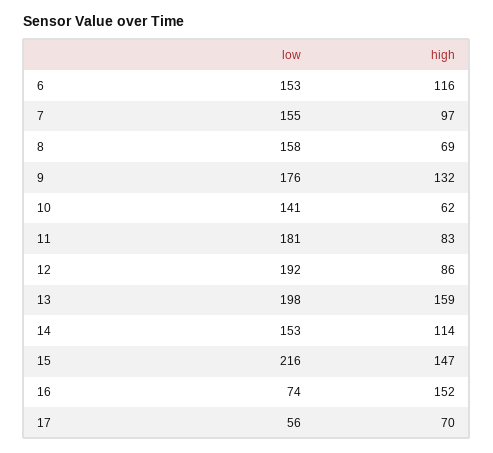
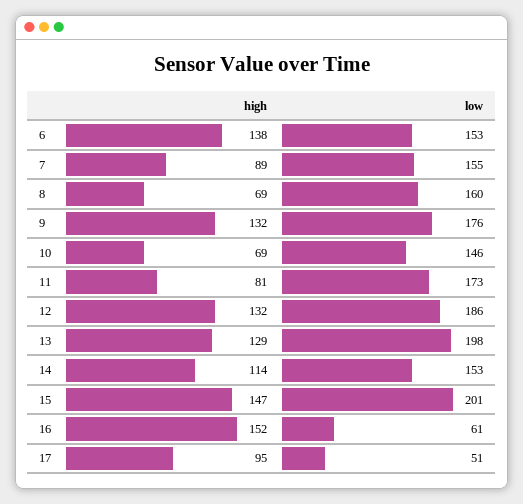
high, 6: 116 -> 138
high, 7: 97 -> 89
low, 8: 158 -> 160
low, 10: 141 -> 146
high, 10: 62 -> 69
low, 11: 181 -> 173
high, 11: 83 -> 81
low, 12: 192 -> 186
high, 12: 86 -> 132
high, 13: 159 -> 129
low, 15: 216 -> 201
low, 16: 74 -> 61
low, 17: 56 -> 51
high, 17: 70 -> 95

